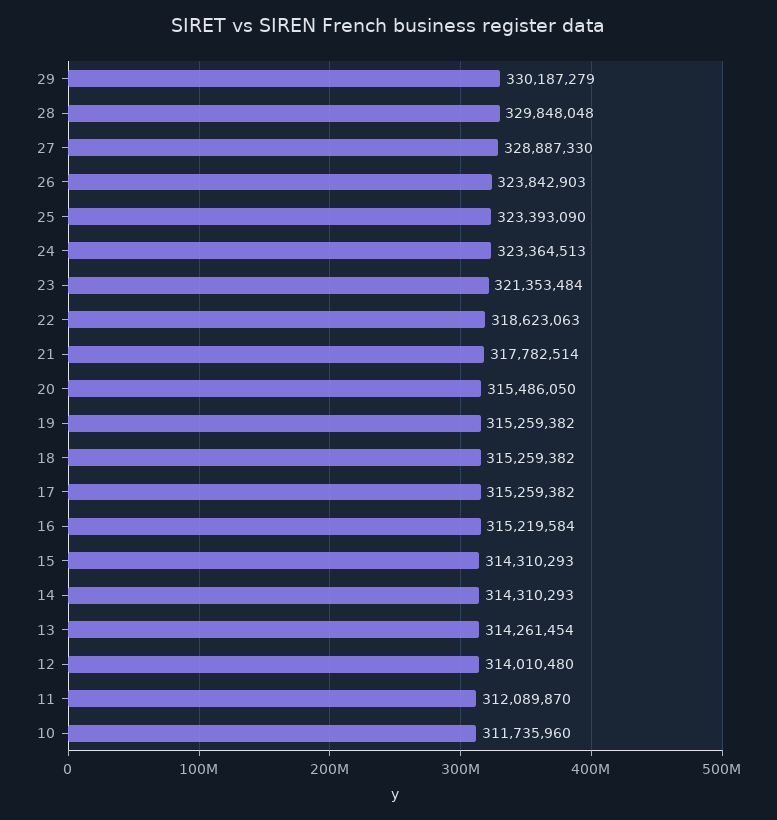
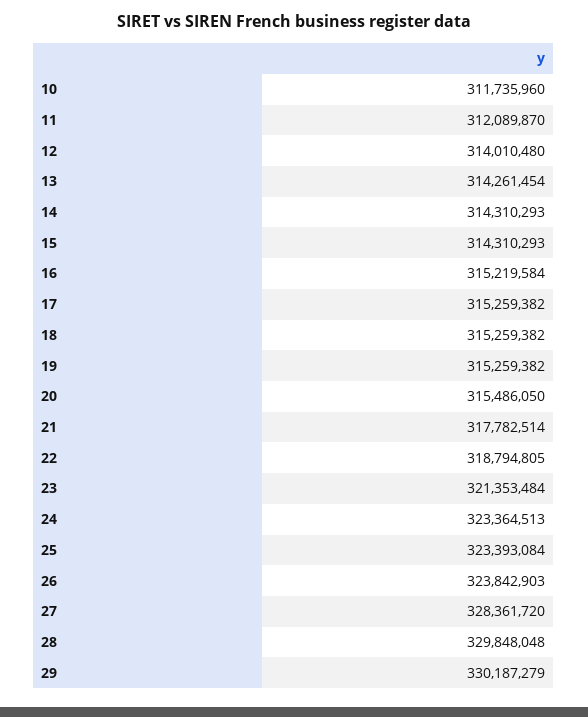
27: 328887330 -> 328361720
25: 323393090 -> 323393084
22: 318623063 -> 318794805

